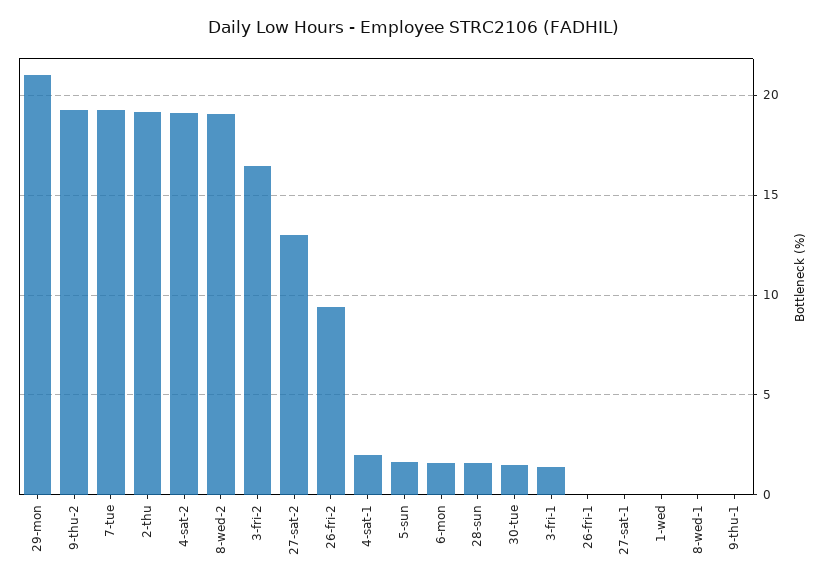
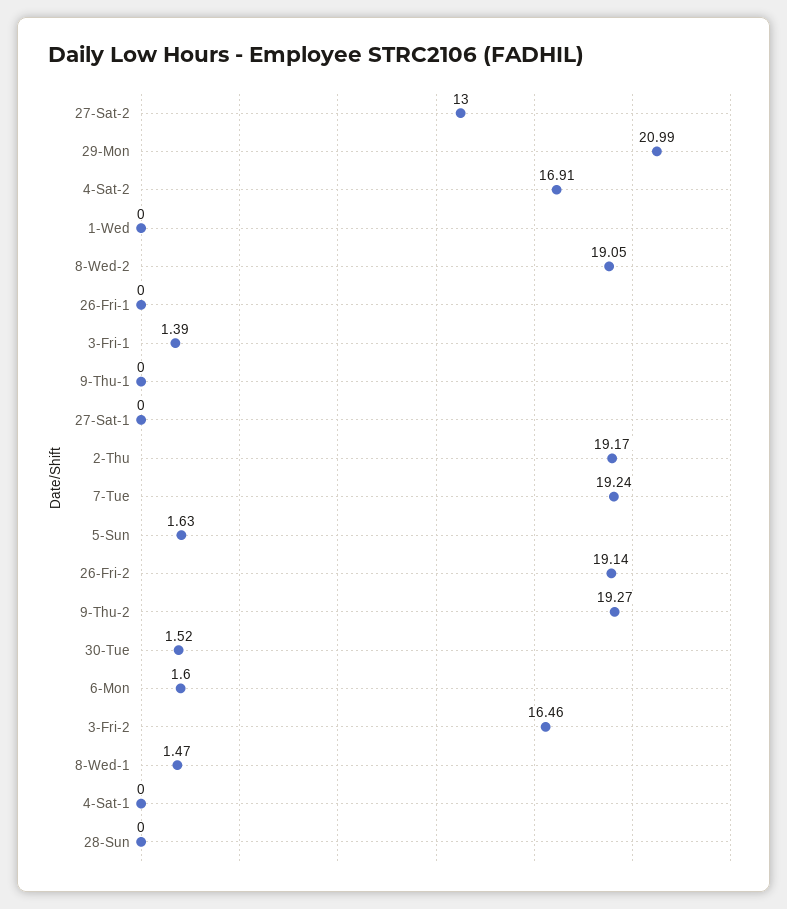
4-sat-2: 19 -> 16.91
26-fri-2: 9.5 -> 19.14
4-sat-1: 2 -> 0
28-sun: 1.5 -> 0
8-wed-1: 0 -> 1.47

